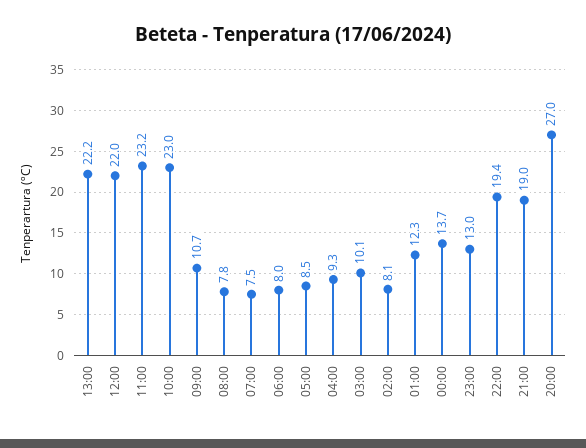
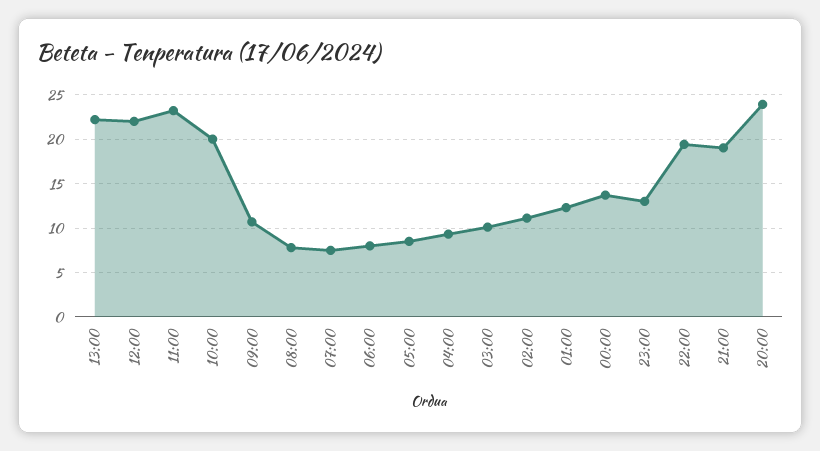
10:00: 23 -> 20
02:00: 8.1 -> 11
20:00: 27 -> 24

